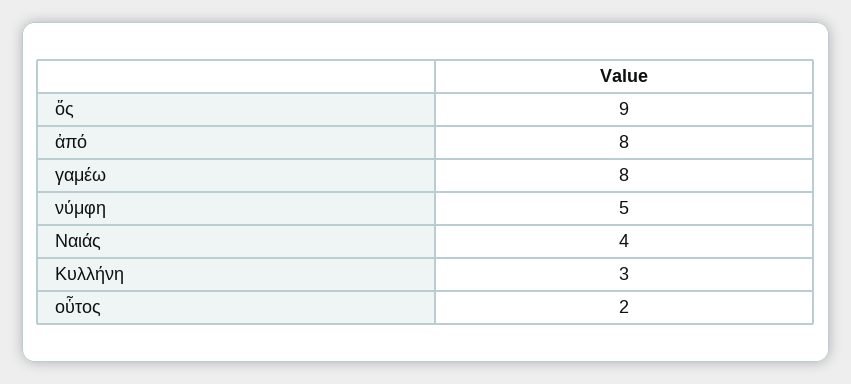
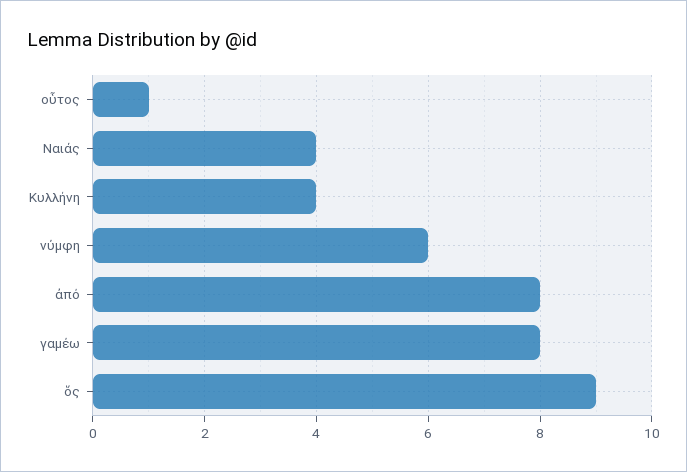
νύμφη: 5 -> 6
Κυλλήνη: 3 -> 4
οὗτος: 2 -> 1

